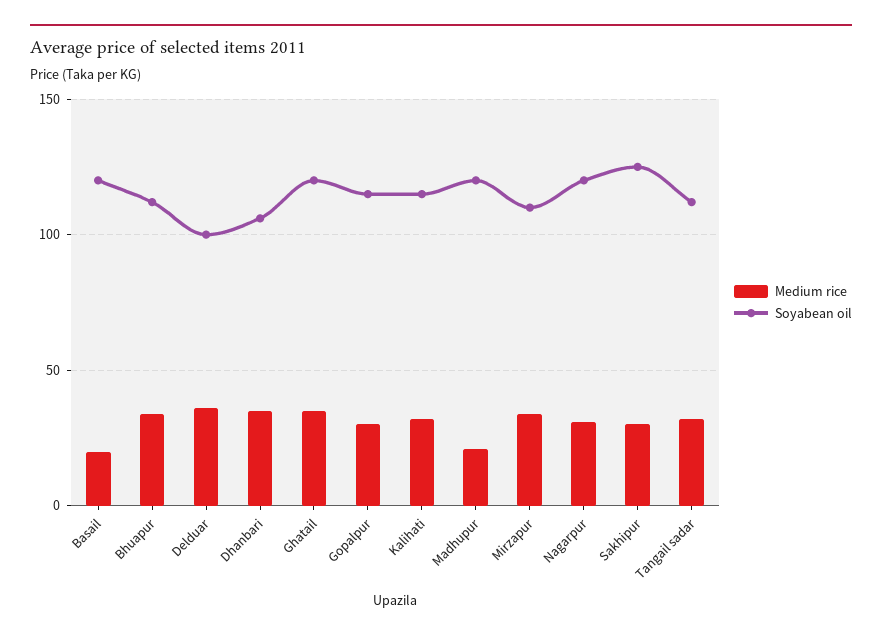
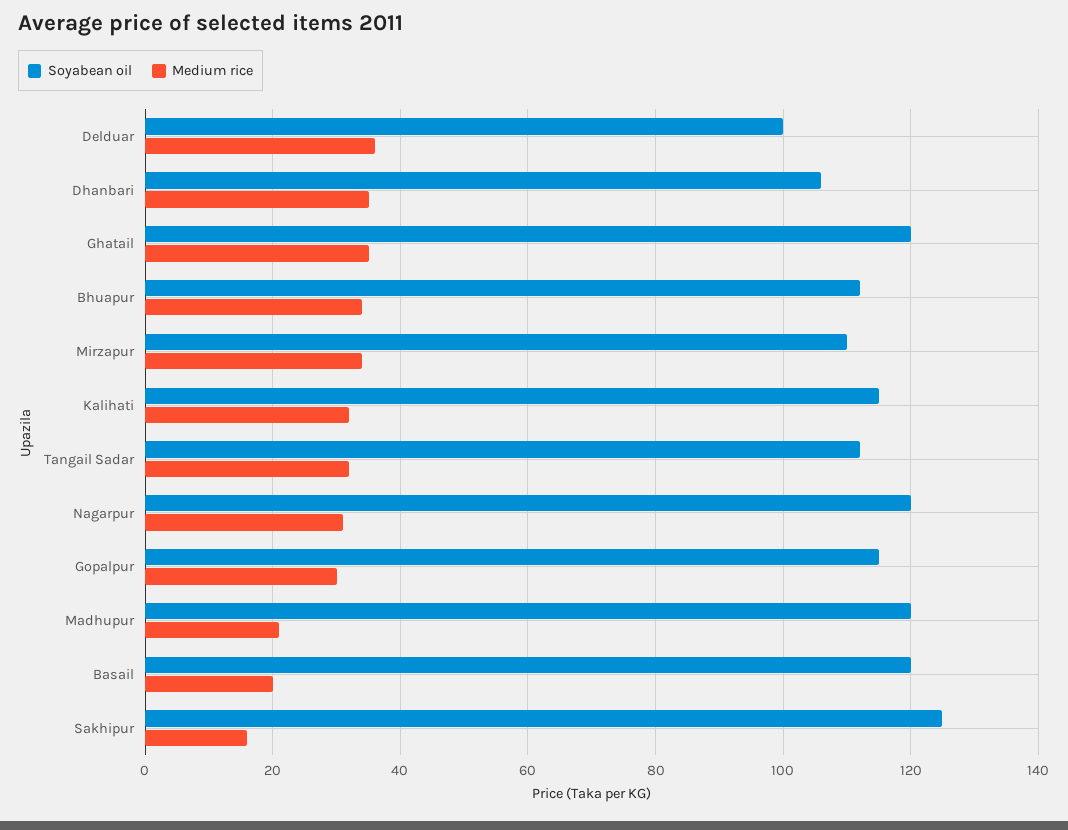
Medium rice, Sakhipur: 30 -> 15

